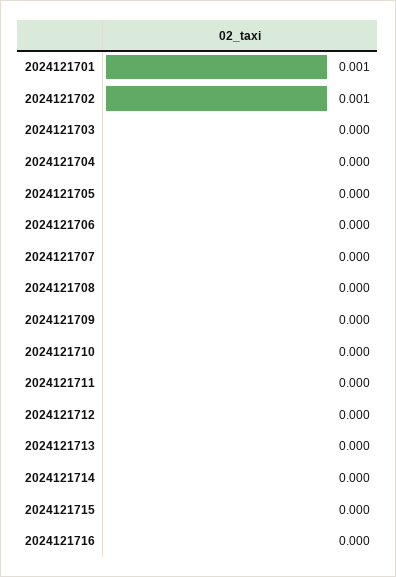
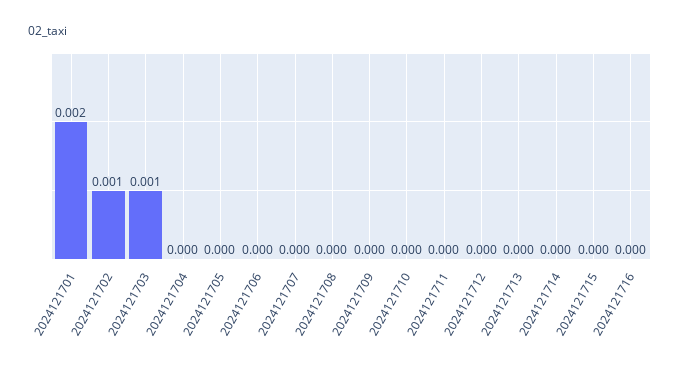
2024121701: 0.001 -> 0.002
2024121703: 0 -> 0.001

